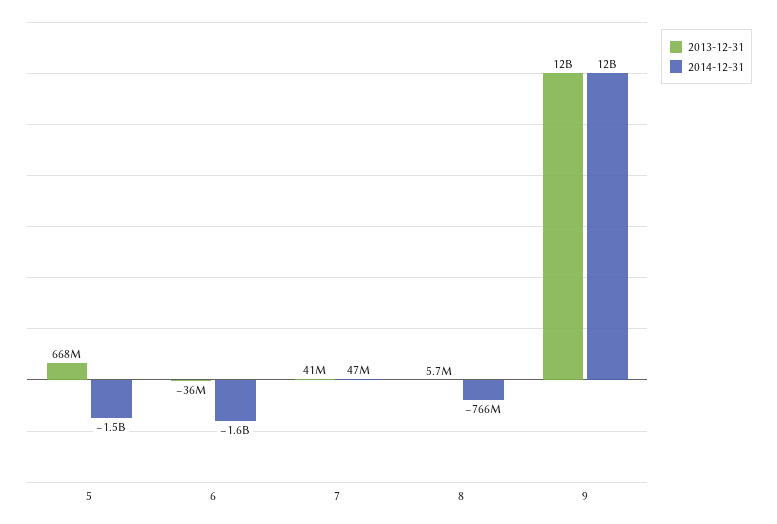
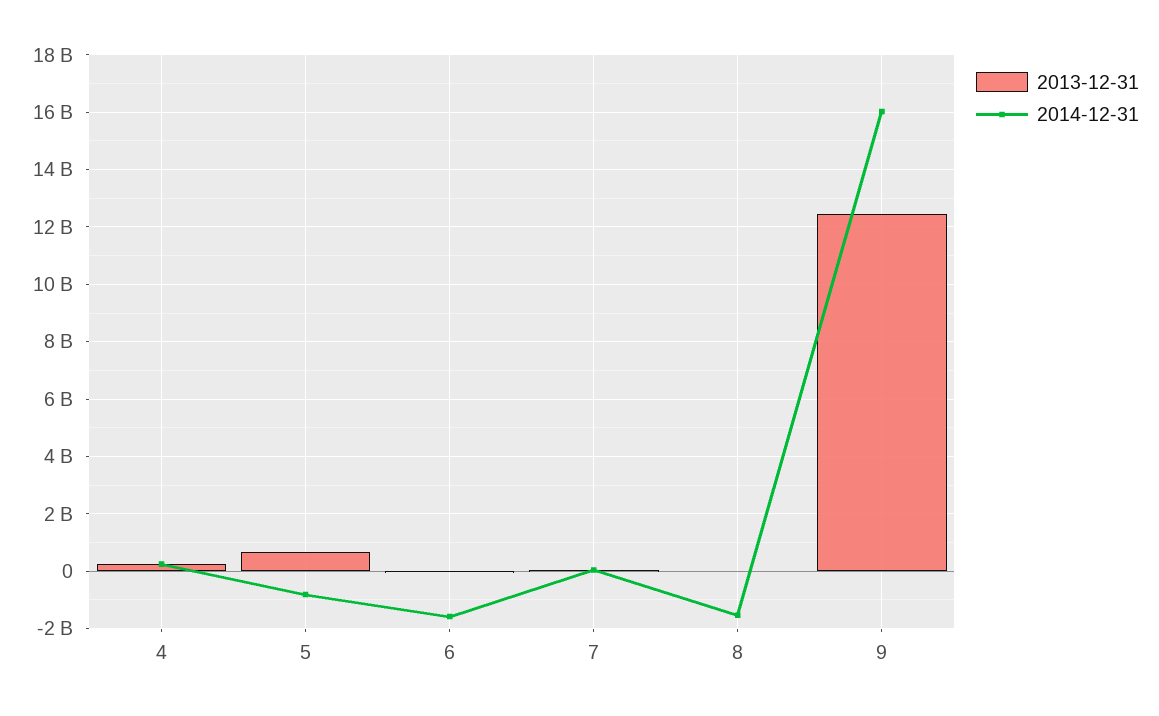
2014-12-31, 5: -1500000000 -> -750000000
2014-12-31, 8: -766000000 -> -1500000000
2014-12-31, 9: 12000000000 -> 16000000000
2013-12-31, 4: none -> 250000000
2014-12-31, 4: none -> 250000000

